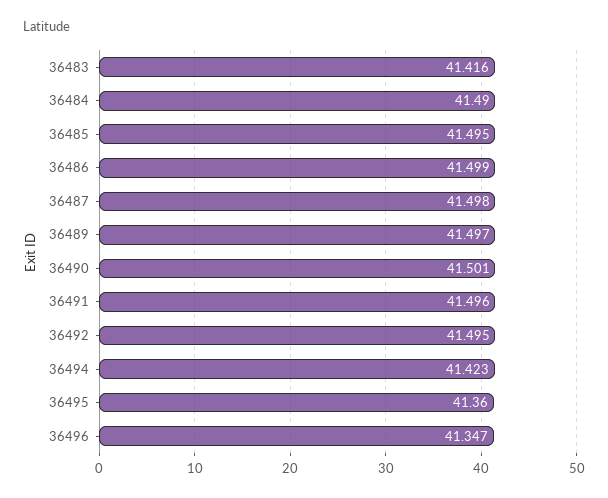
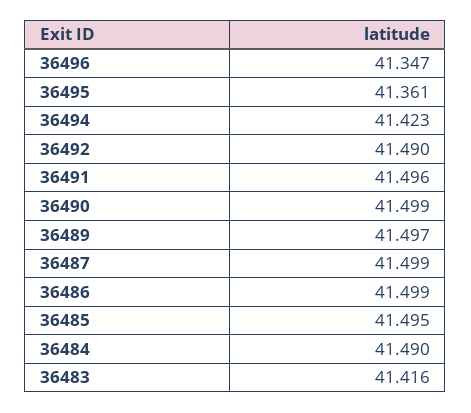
36487: 41.498 -> 41.499
36490: 41.501 -> 41.499
36492: 41.495 -> 41.49
36495: 41.36 -> 41.361

